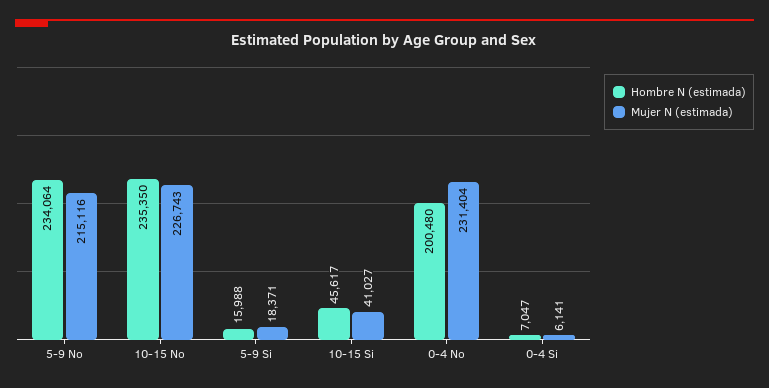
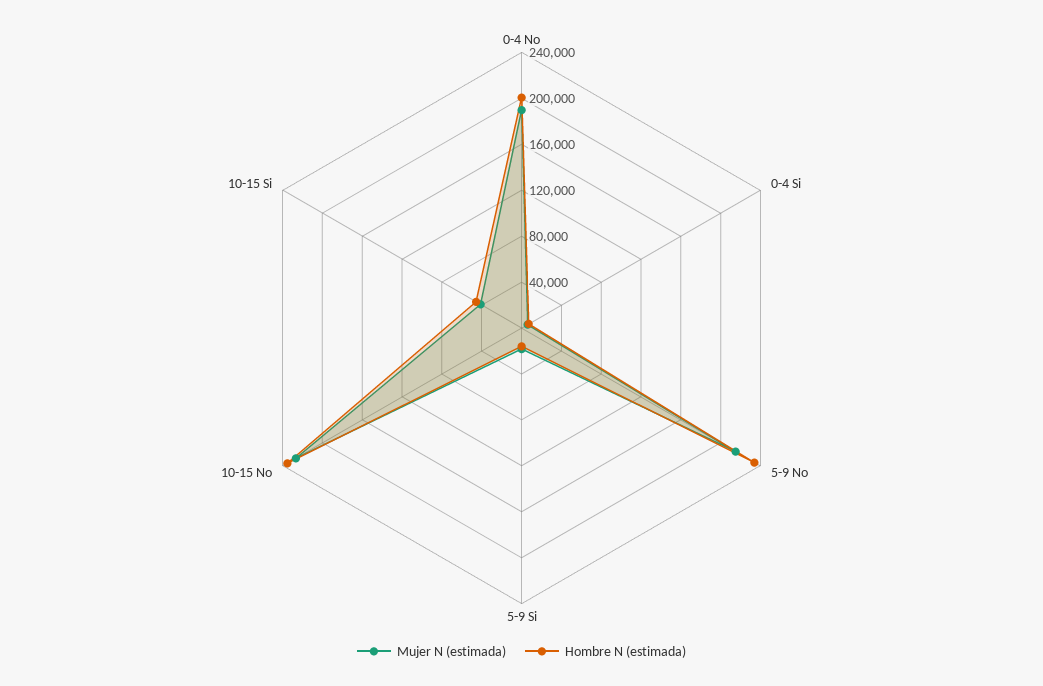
Mujer N (estimada), 0-4 No: 231404 -> 190000

